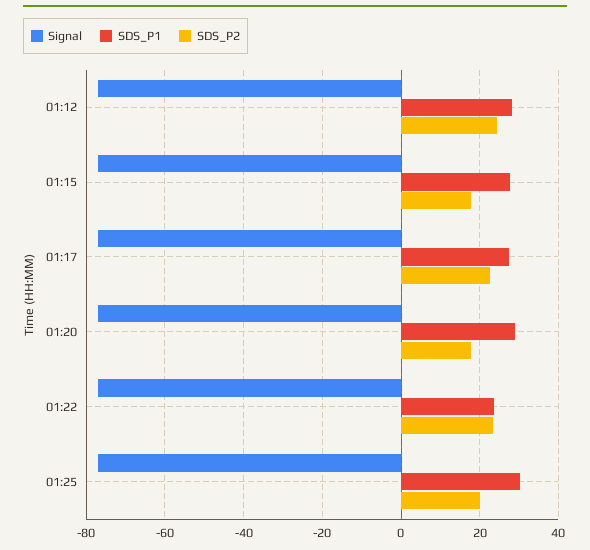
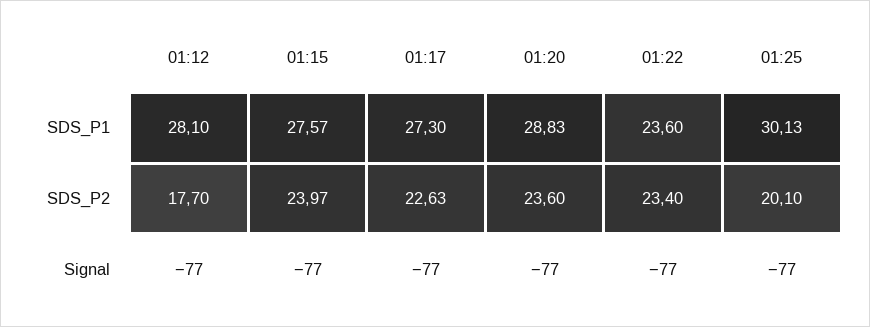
SDS_P2, 01:12: 24 -> 17.7
SDS_P2, 01:15: 18 -> 23.97
SDS_P2, 01:20: 18 -> 23.6

